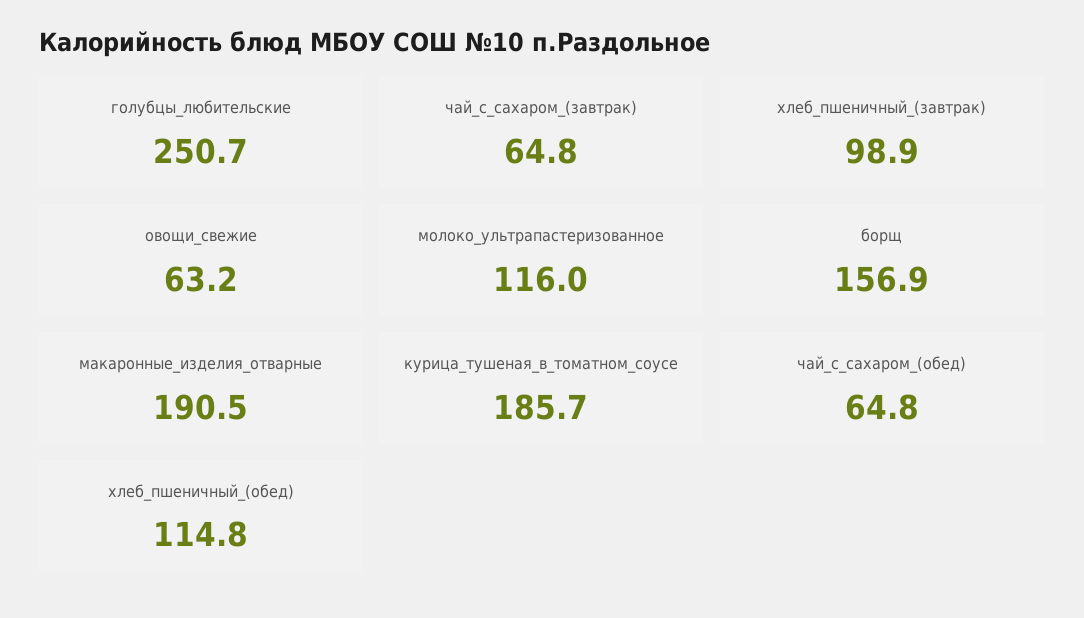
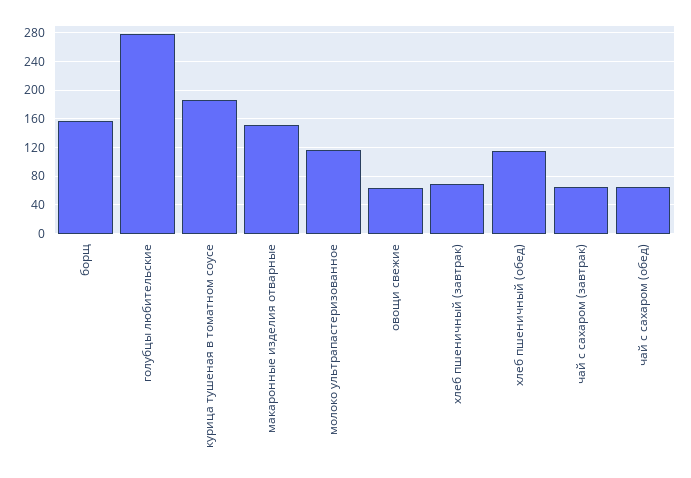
голубцы_любительские: 250.7 -> 280
хлеб_пшеничный_(завтрак): 98.9 -> 70
макаронные_изделия_отварные: 190.5 -> 150

